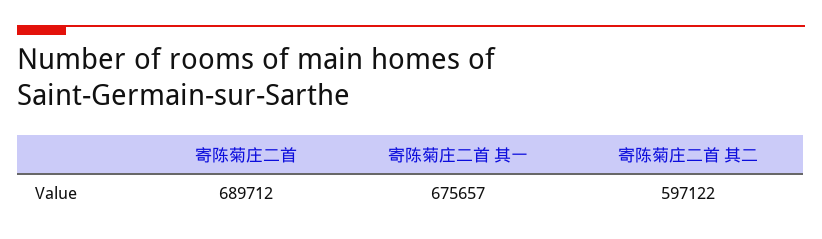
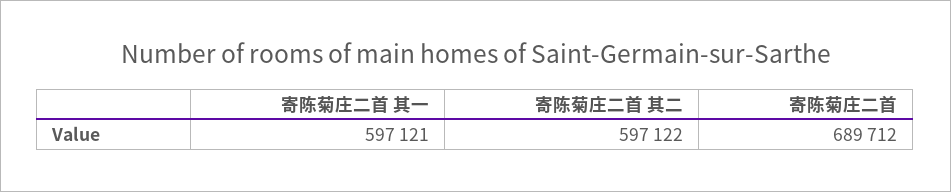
寄陈菊庄二首 其一: 675657 -> 597121

